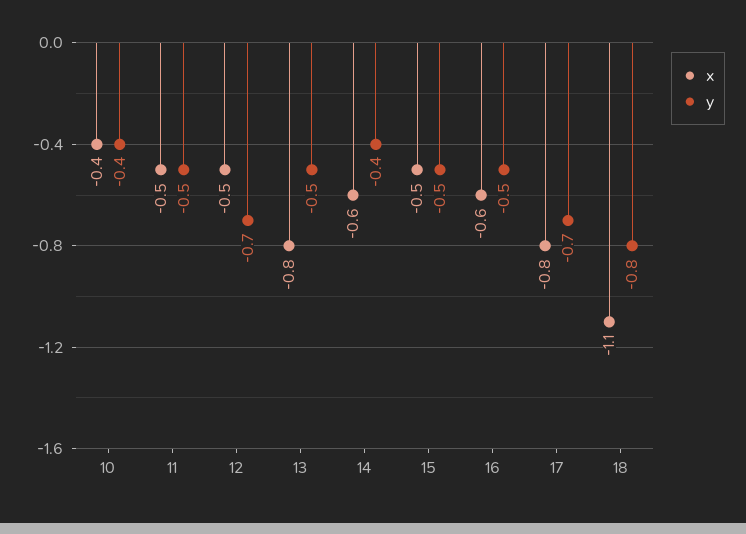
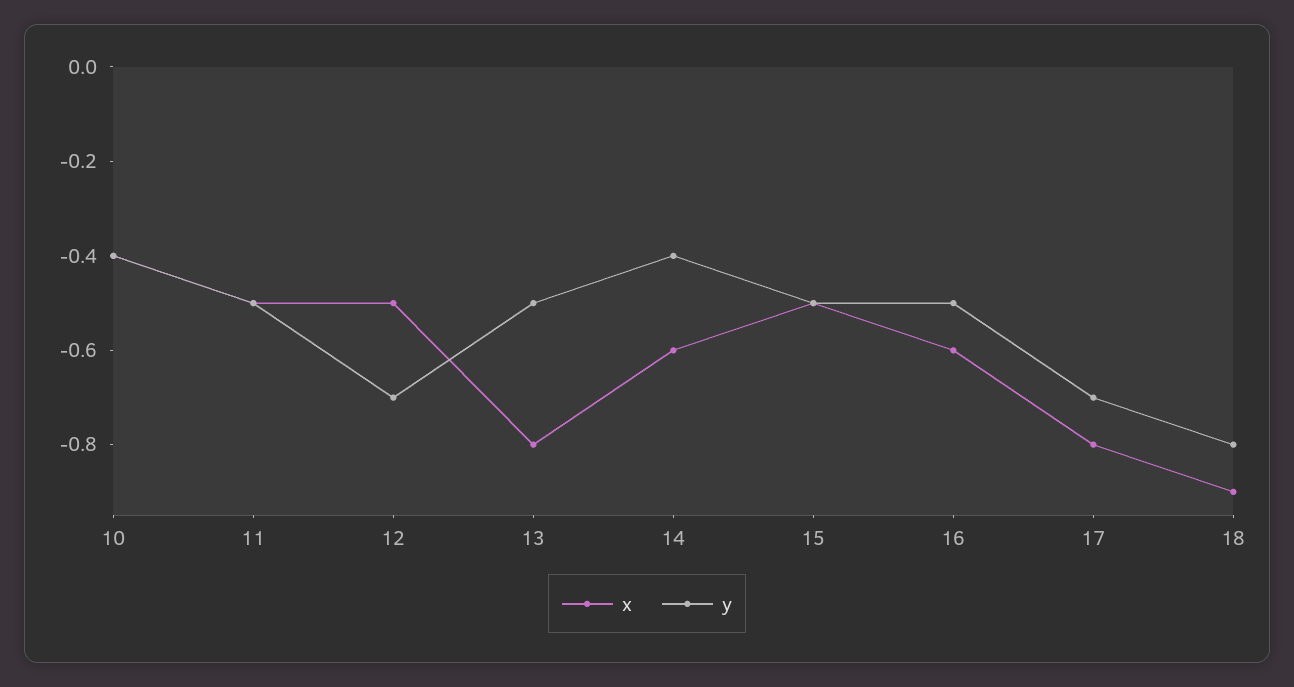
x, 18: -1.1 -> -0.9

